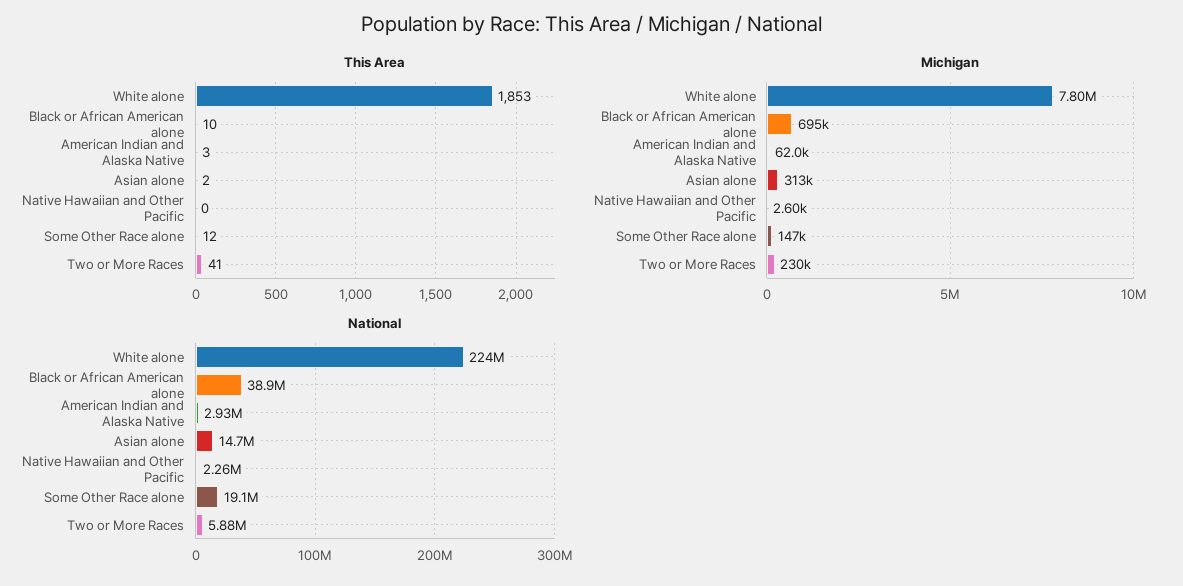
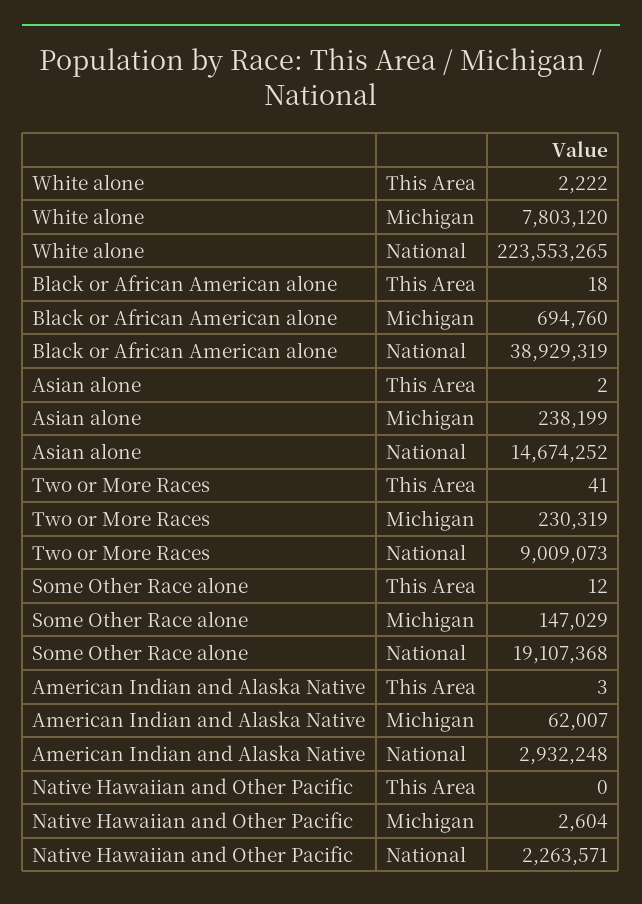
This Area, White alone: 1853 -> 2222
This Area, Black or African American alone: 10 -> 18
Michigan, Asian alone: 313000 -> 238199
National, Two or More Races: 5880000 -> 9009073

